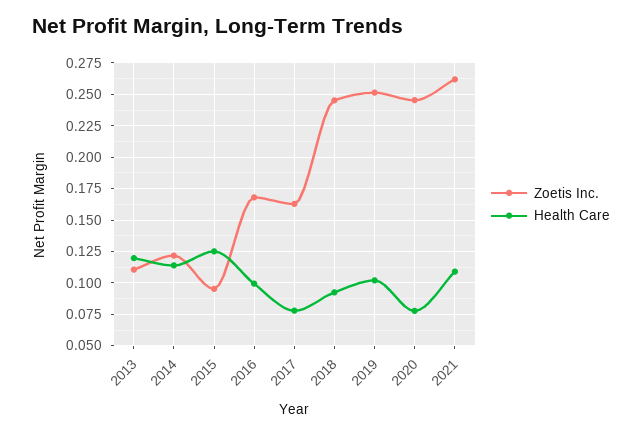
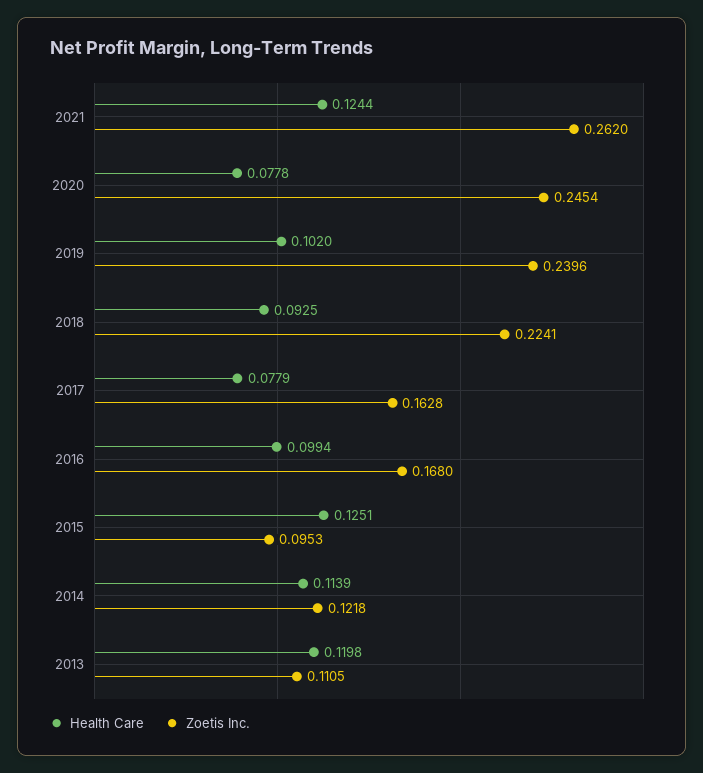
Zoetis Inc., 2018: 0.245 -> 0.2241
Zoetis Inc., 2019: 0.25 -> 0.2396
Health Care, 2021: 0.11 -> 0.1244

